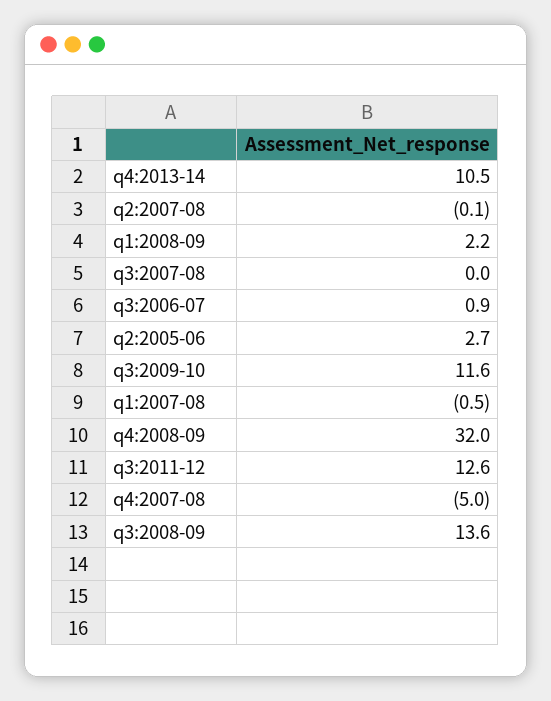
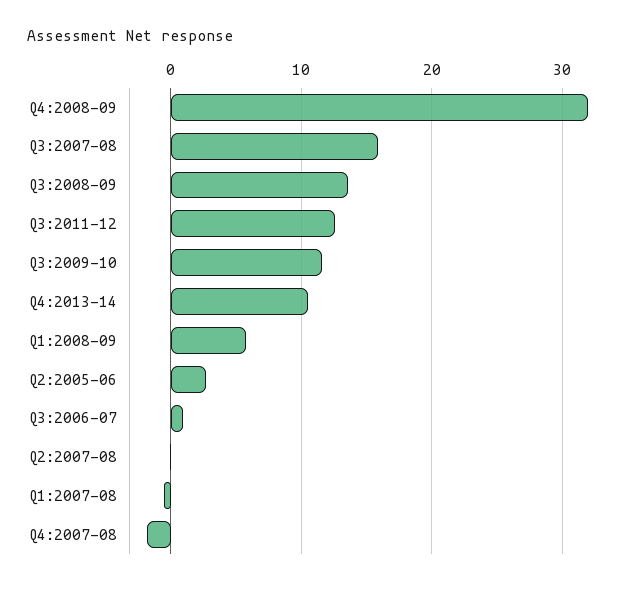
q1:2008-09: 2.2 -> 6
q3:2007-08: 0 -> 16
q4:2007-08: -5 -> -2

